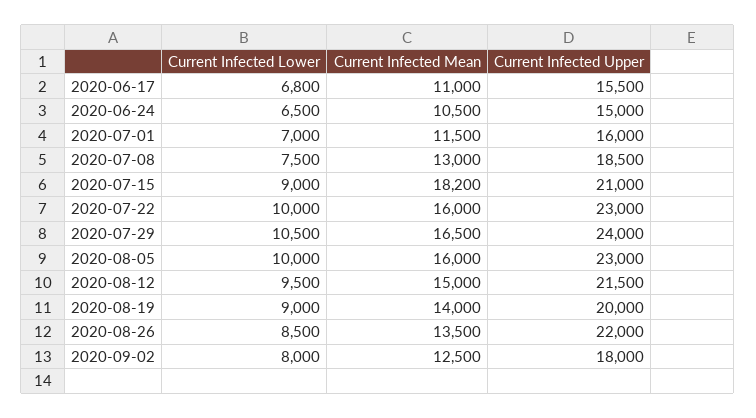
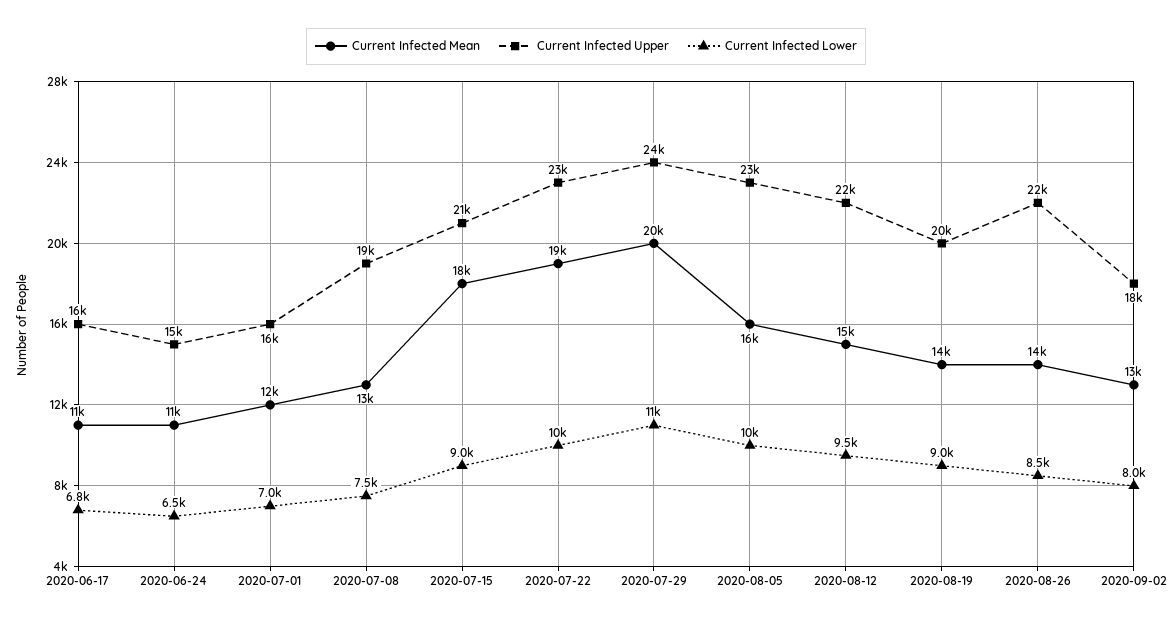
Current Infected Mean, 2020-07-22: 16000 -> 19000
Current Infected Mean, 2020-07-29: 16500 -> 20000

